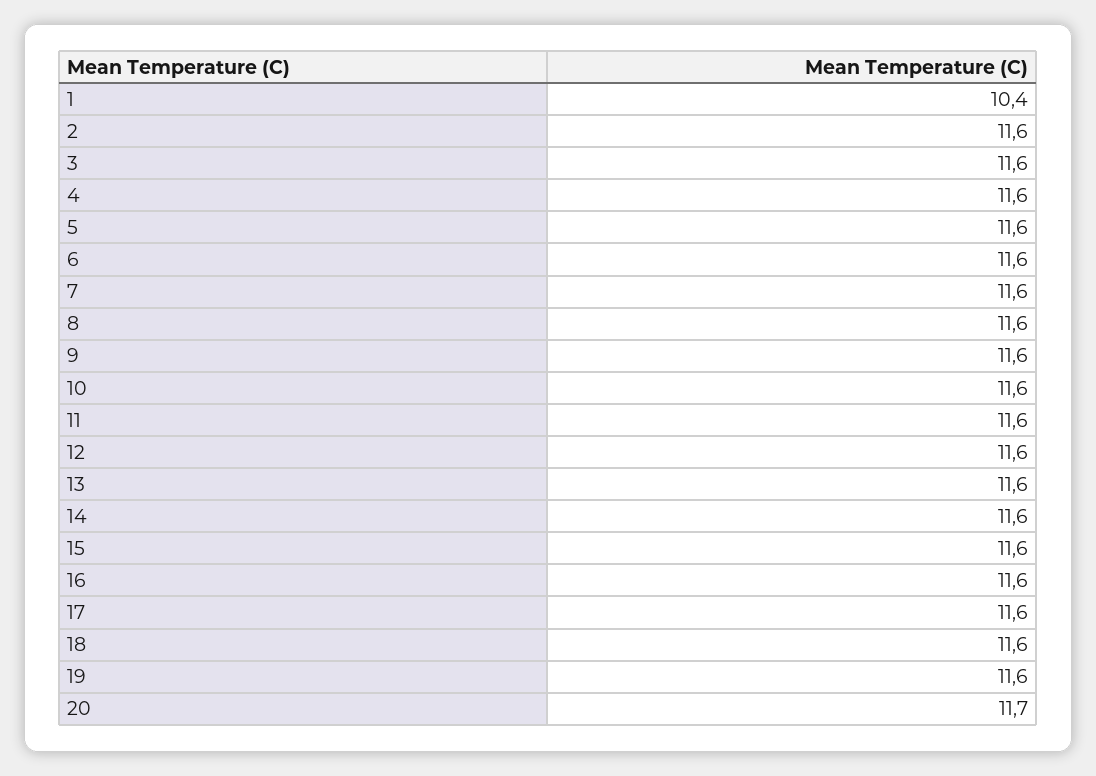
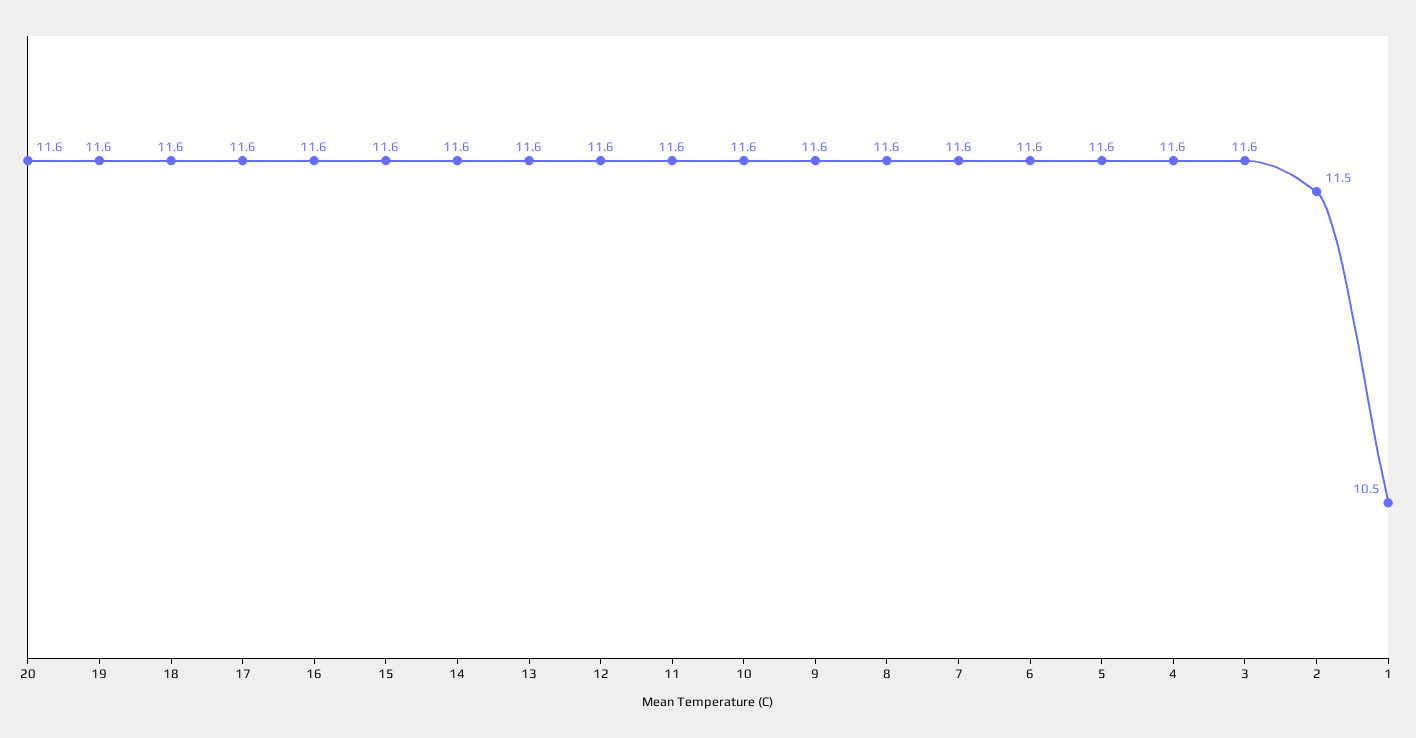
1: 10.4 -> 10.5
2: 11.6 -> 11.5
20: 11.7 -> 11.6

